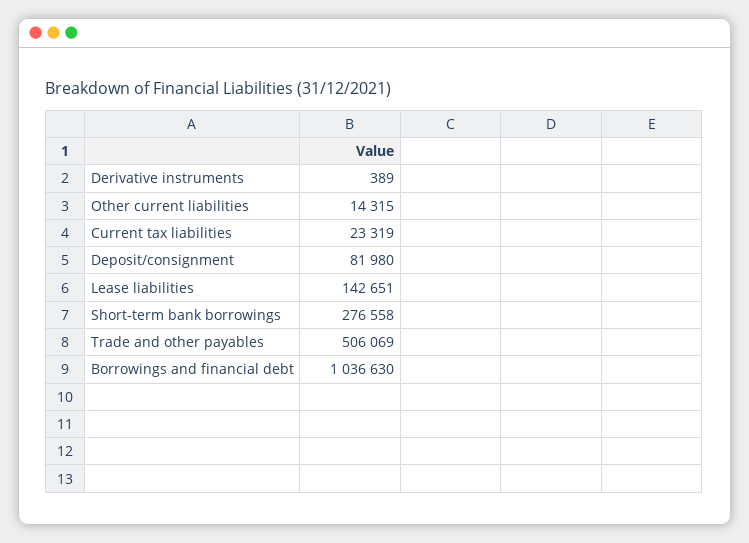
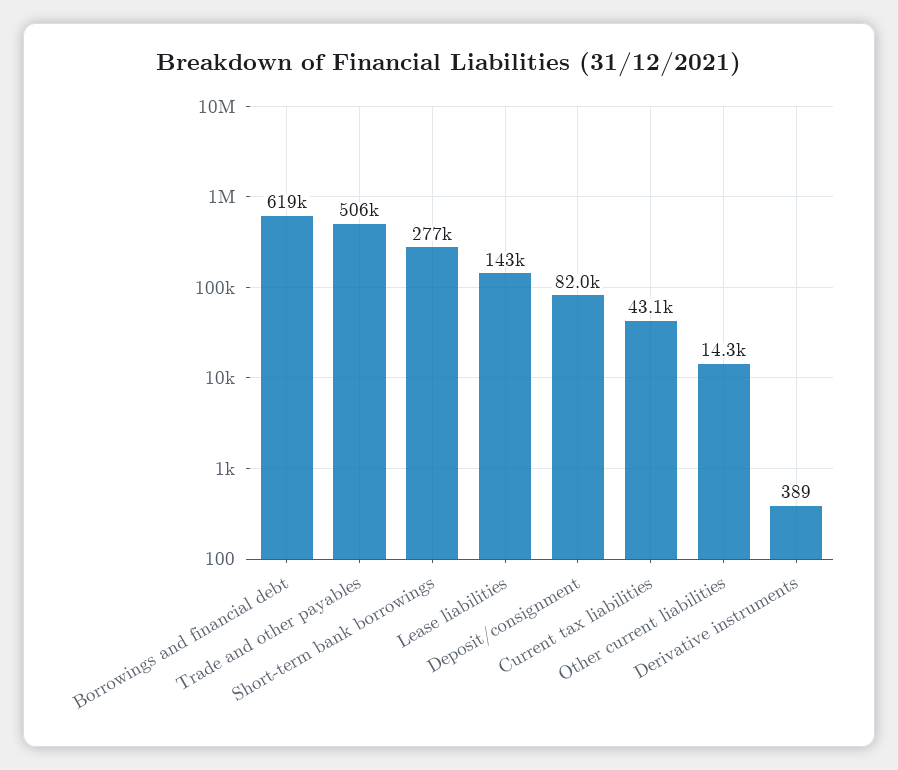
Current tax liabilities: 23319 -> 43100
Borrowings and financial debt: 1036630 -> 619000

